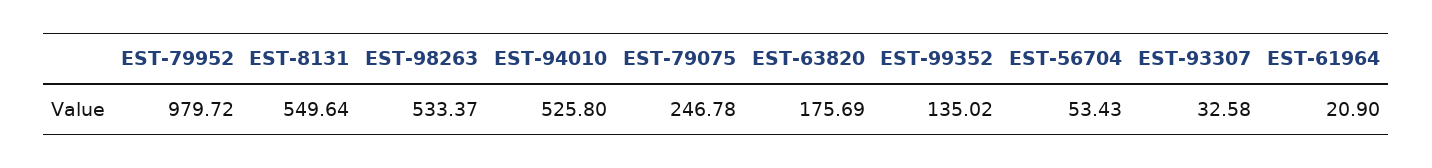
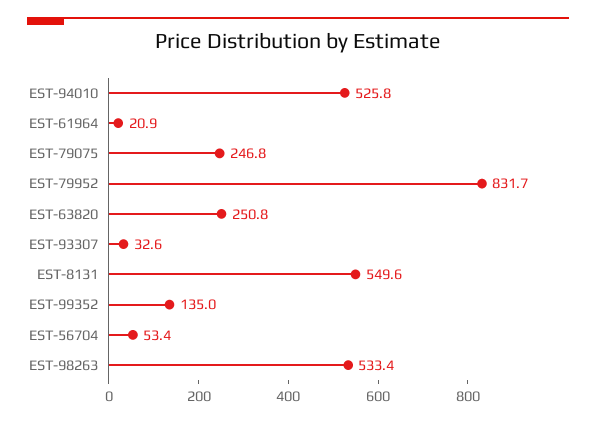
EST-79952: 979.72 -> 831.7
EST-63820: 175.69 -> 250.8

